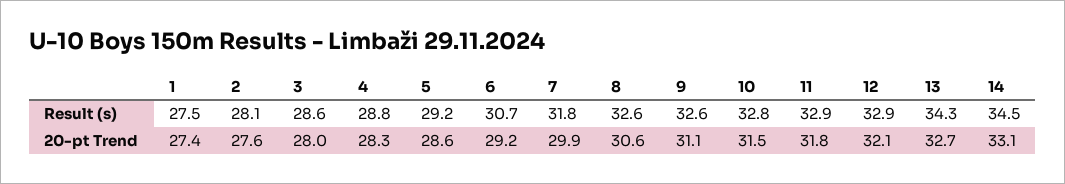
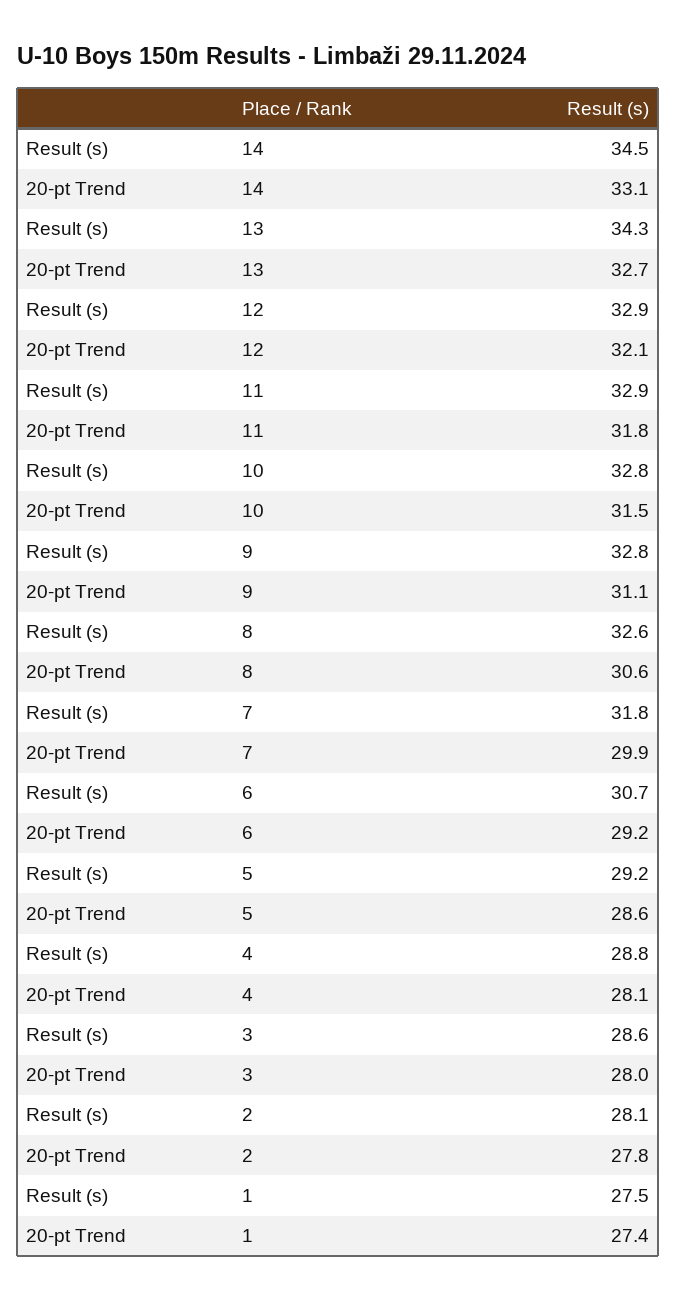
9, Result (s): 32.6 -> 32.8
2, 20-pt Trend: 27.6 -> 27.8
4, 20-pt Trend: 28.3 -> 28.1

